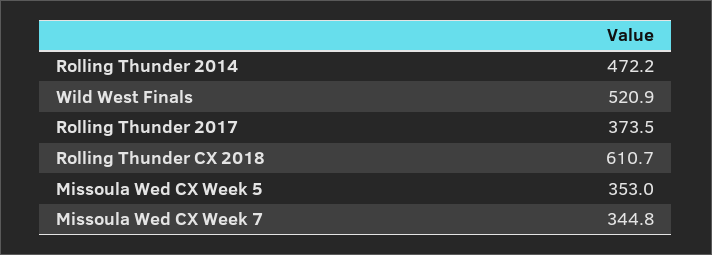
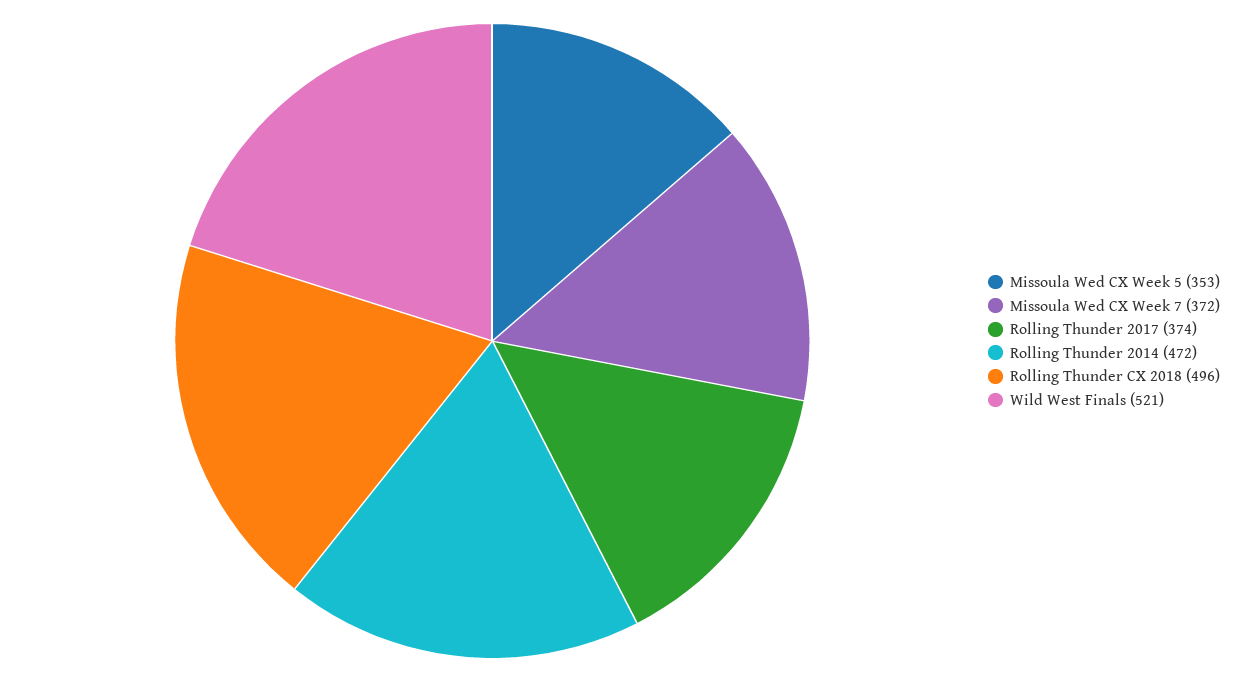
Rolling Thunder CX 2018: 610.7 -> 496
Missoula Wed CX Week 7: 344.8 -> 372

